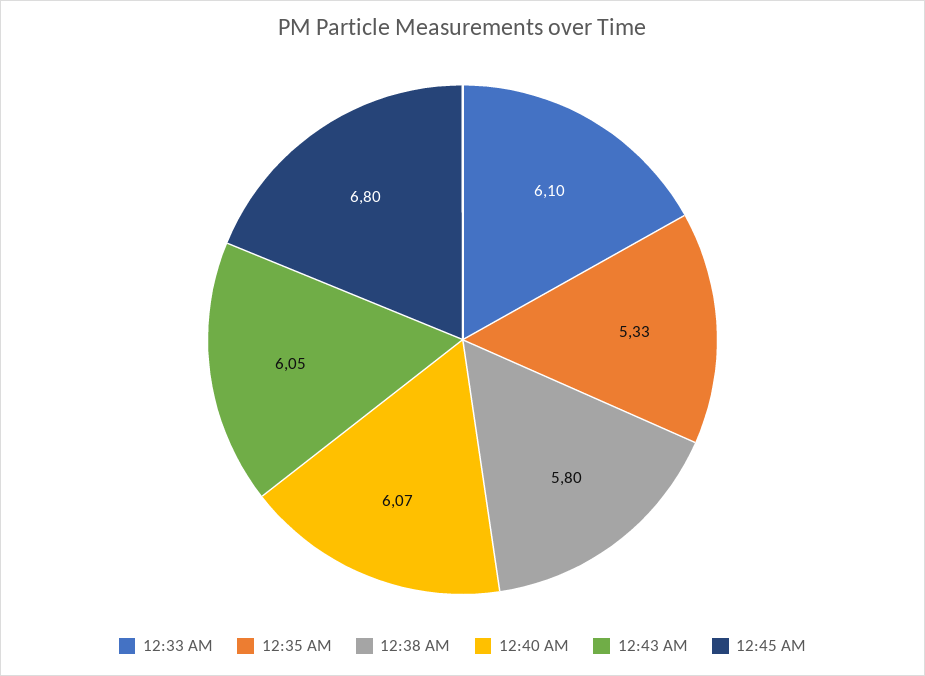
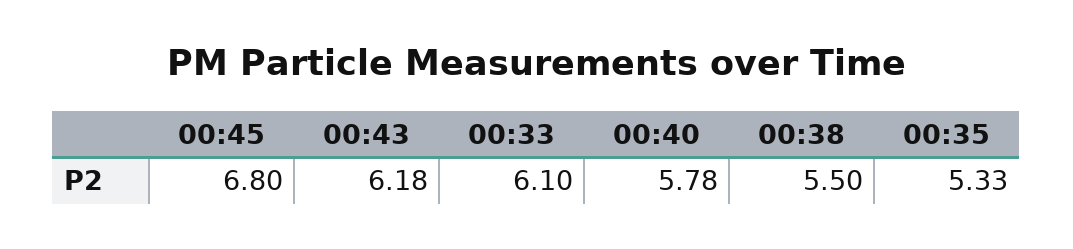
12:38 AM: 5.8 -> 5.5
12:40 AM: 6.07 -> 5.78
12:43 AM: 6.05 -> 6.18

